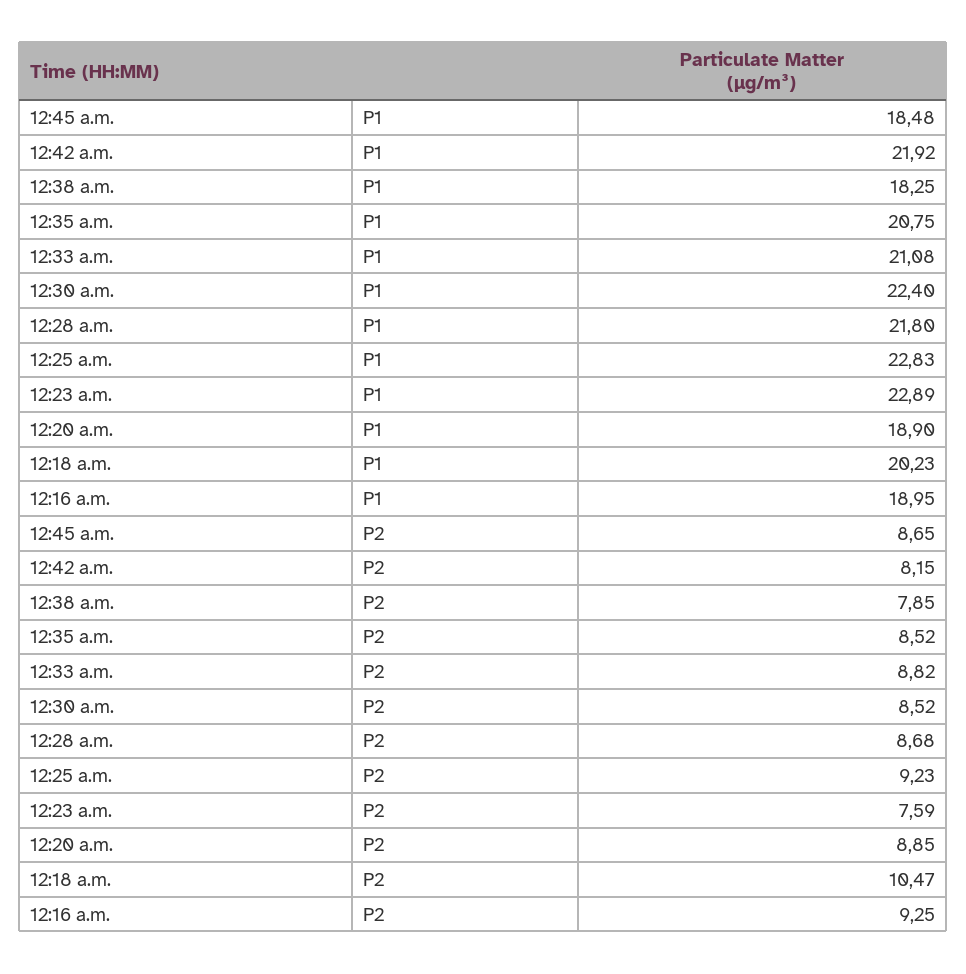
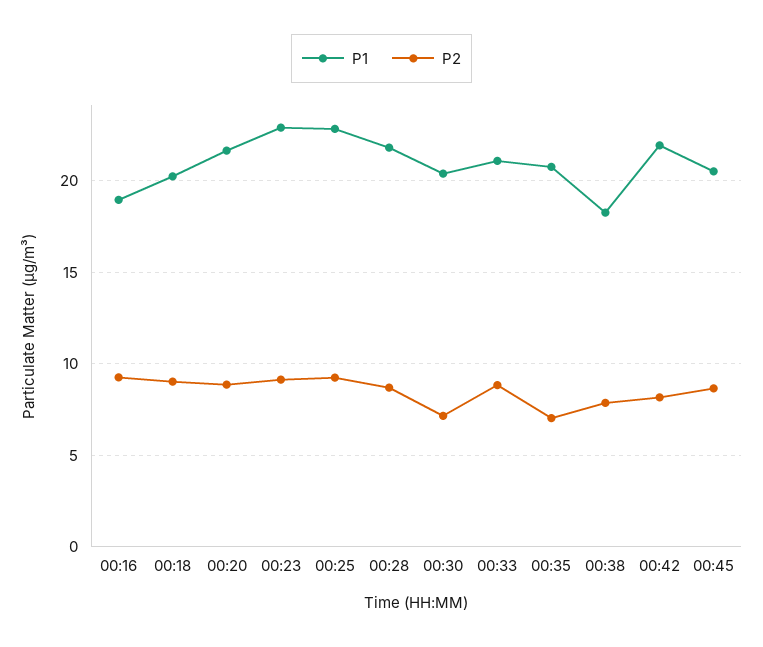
P1, 12:45 a.m.: 18.48 -> 20.5
P1, 12:30 a.m.: 22.4 -> 20.5
P1, 12:20 a.m.: 18.9 -> 21.5
P2, 12:35 a.m.: 8.52 -> 7
P2, 12:30 a.m.: 8.52 -> 7
P2, 12:23 a.m.: 7.59 -> 9
P2, 12:18 a.m.: 10.47 -> 9

